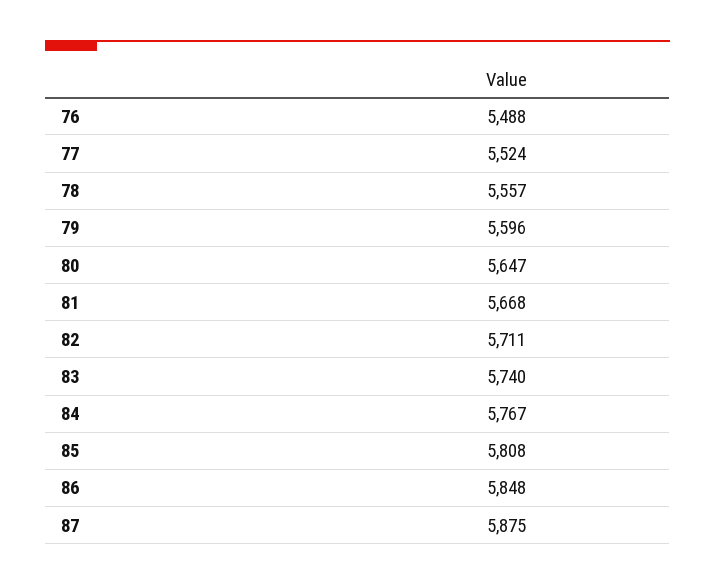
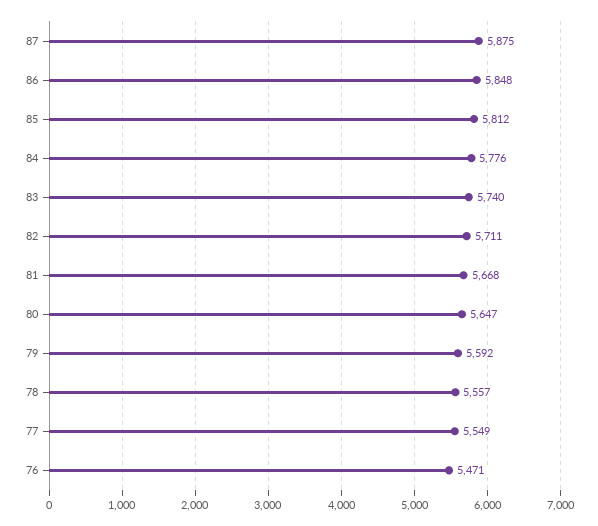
76: 5488 -> 5471
77: 5524 -> 5549
79: 5596 -> 5592
84: 5767 -> 5776
85: 5808 -> 5812

